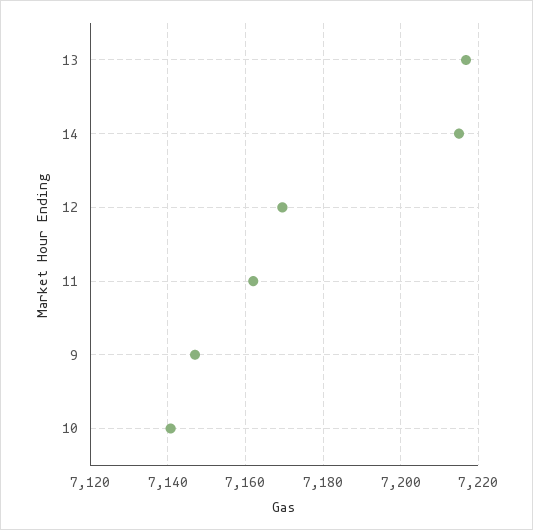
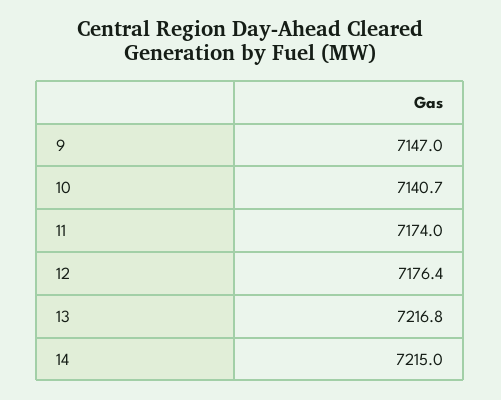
12: 7170 -> 7176.4
11: 7162 -> 7174

